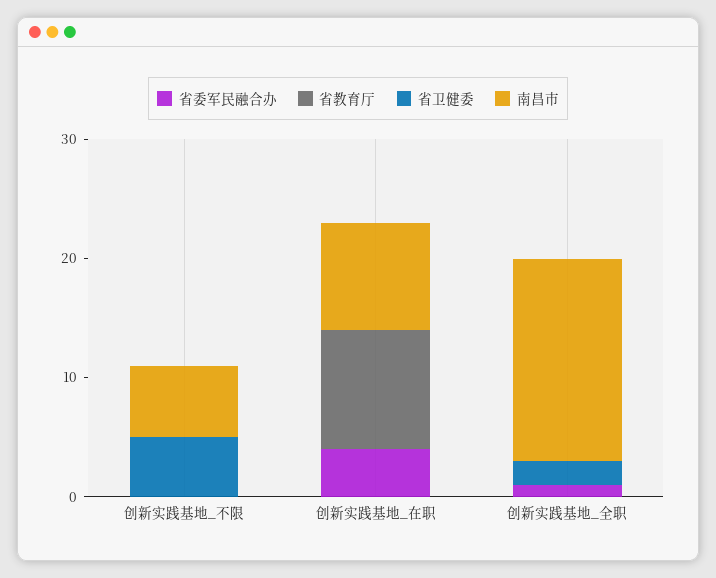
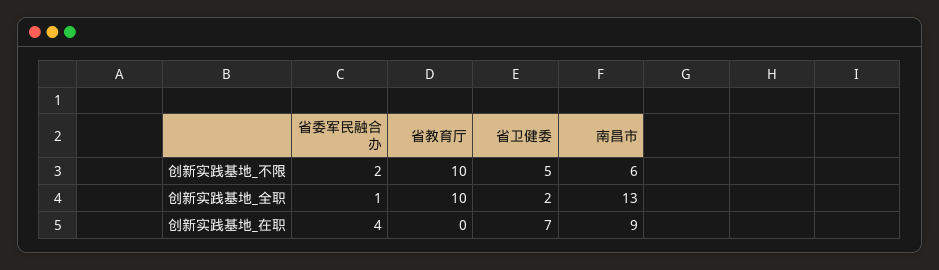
省委军民融合办, 创新实践基地_不限: 0 -> 2
省教育厅, 创新实践基地_不限: 0 -> 10
省教育厅, 创新实践基地_在职: 10 -> 0
省卫健委, 创新实践基地_在职: 0 -> 7
省教育厅, 创新实践基地_全职: 0 -> 10
南昌市, 创新实践基地_全职: 17 -> 13

